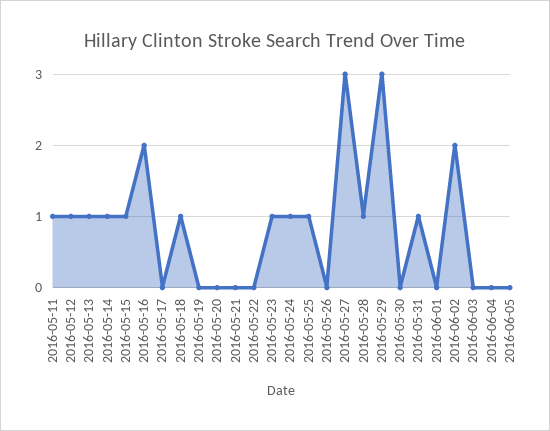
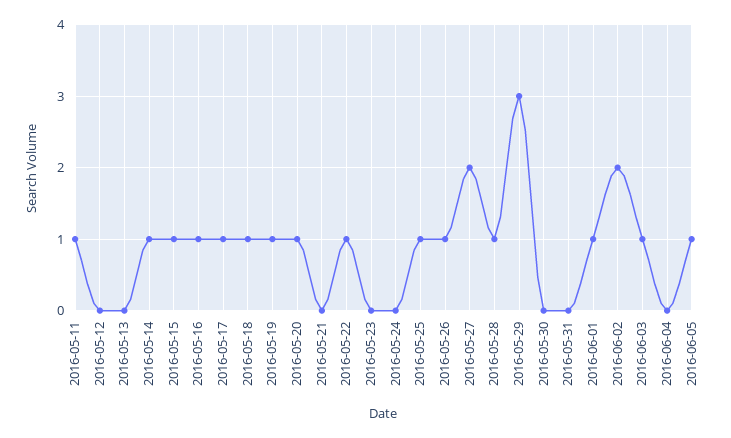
2016-05-12: 1 -> 0
2016-05-13: 1 -> 0
2016-05-16: 2 -> 1
2016-05-17: 0 -> 1
2016-05-19: 0 -> 1
2016-05-20: 0 -> 1
2016-05-22: 0 -> 1
2016-05-23: 1 -> 0
2016-05-24: 1 -> 0
2016-05-26: 0 -> 1
2016-05-27: 3 -> 2
2016-05-31: 1 -> 0
2016-06-01: 0 -> 1
2016-06-03: 0 -> 1
2016-06-05: 0 -> 1

